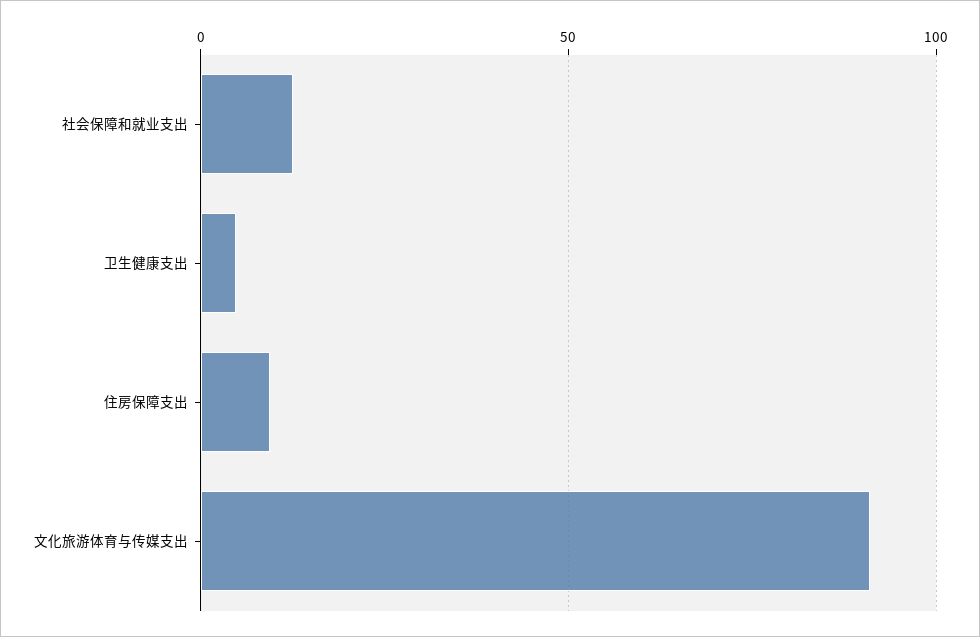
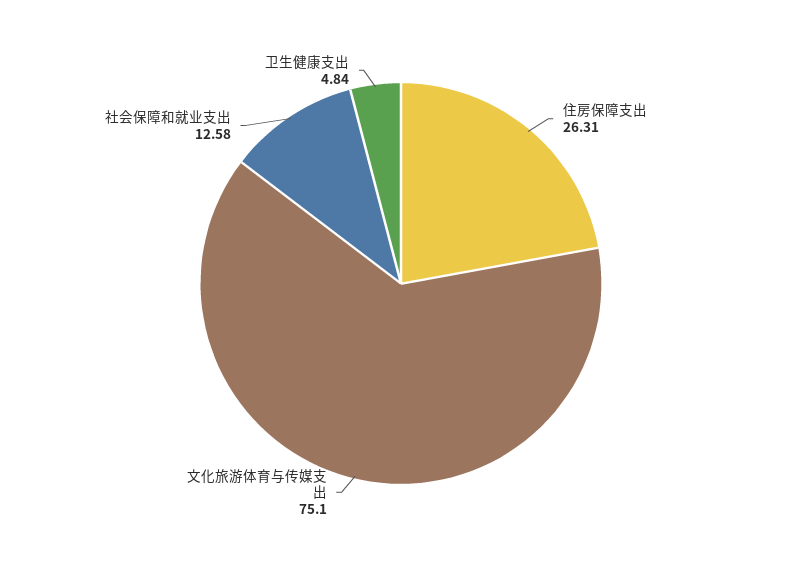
住房保障支出: 10 -> 26.31
文化旅游体育与传媒支出: 90 -> 75.1

